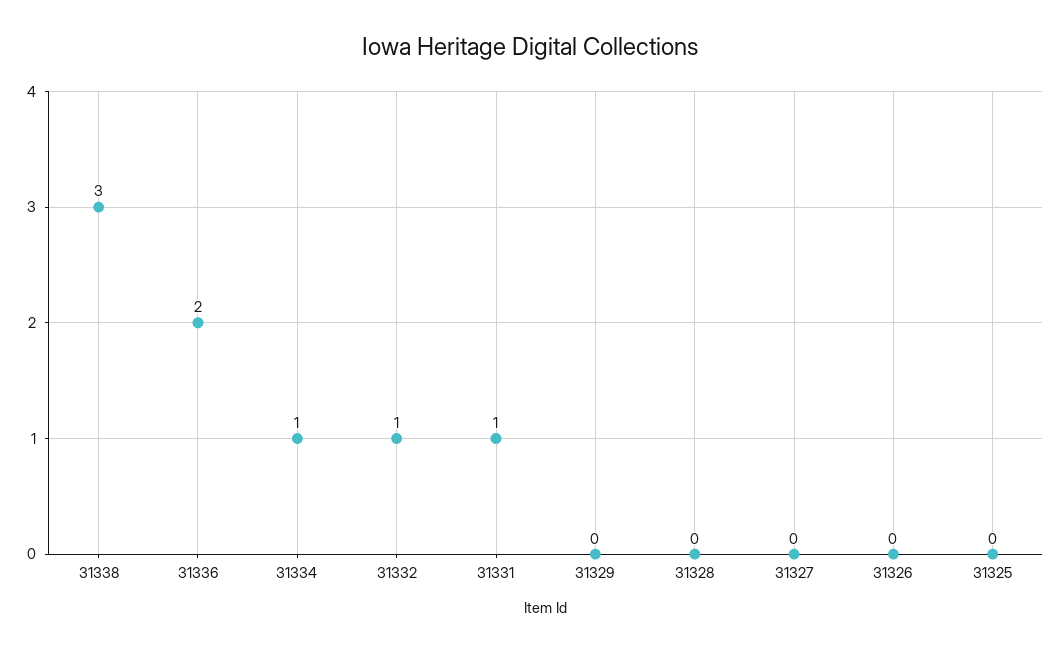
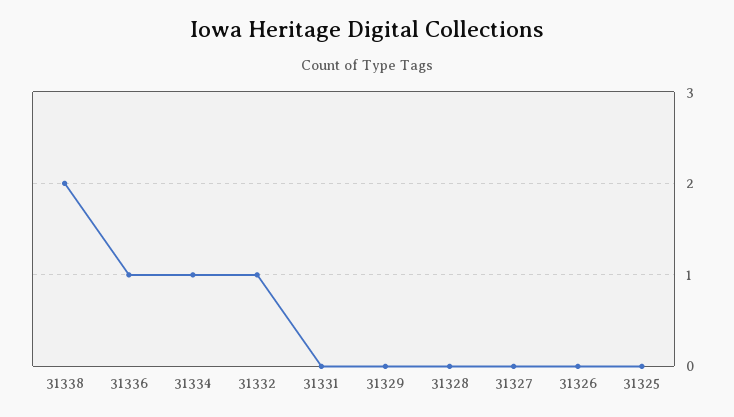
31338: 3 -> 2
31336: 2 -> 1
31331: 1 -> 0

